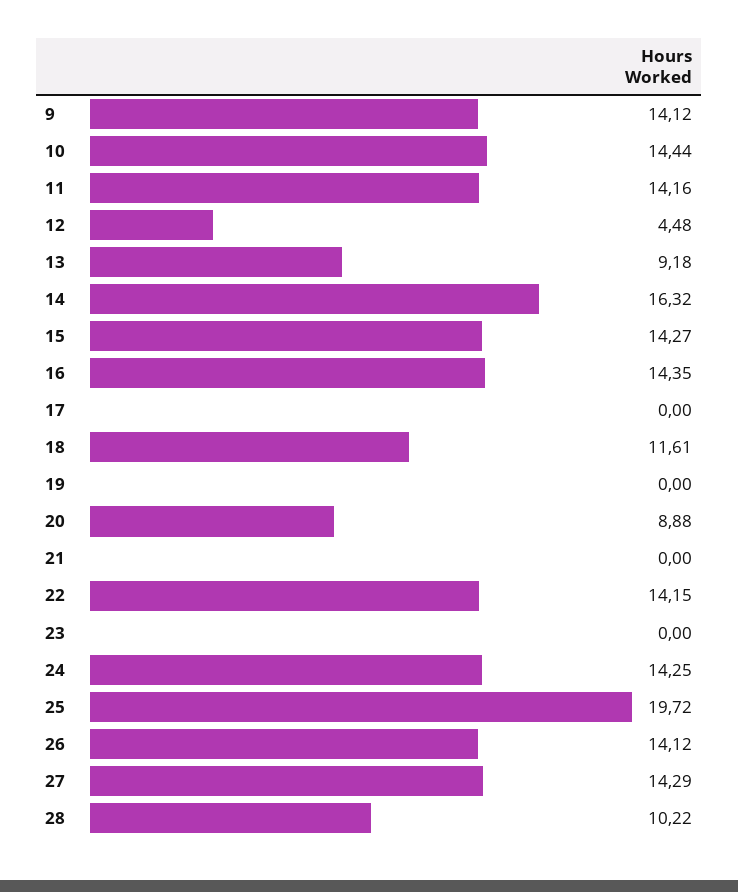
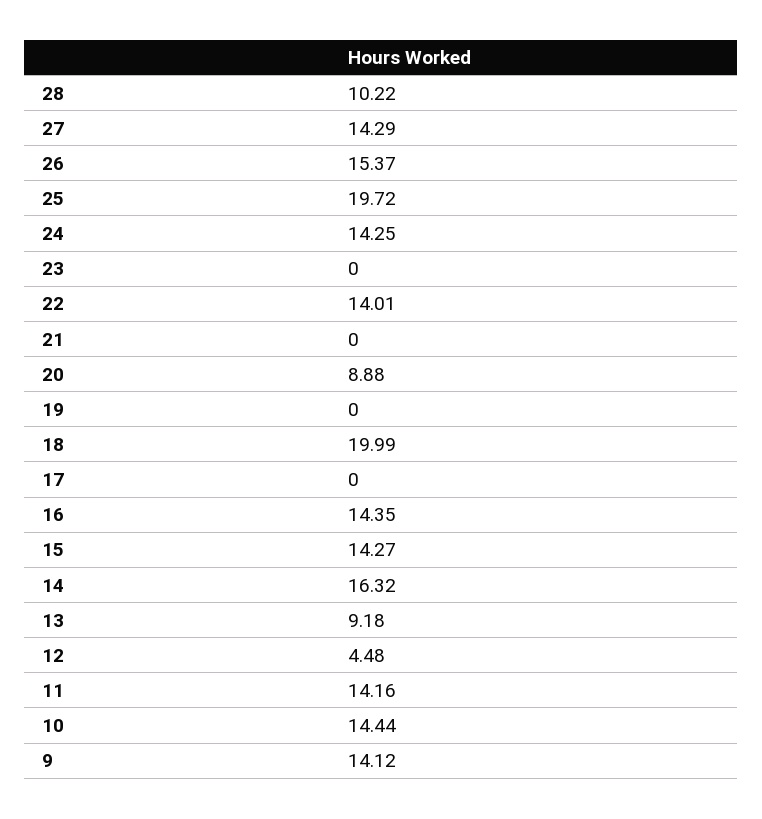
18: 11.61 -> 19.99
22: 14.15 -> 14.01
26: 14.12 -> 15.37

